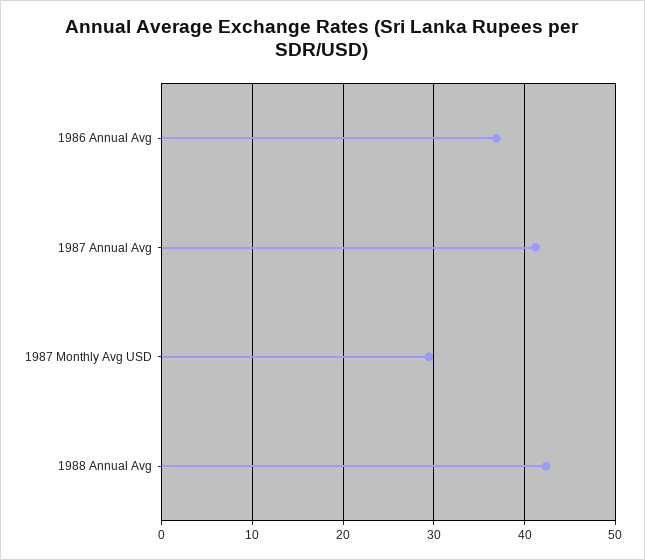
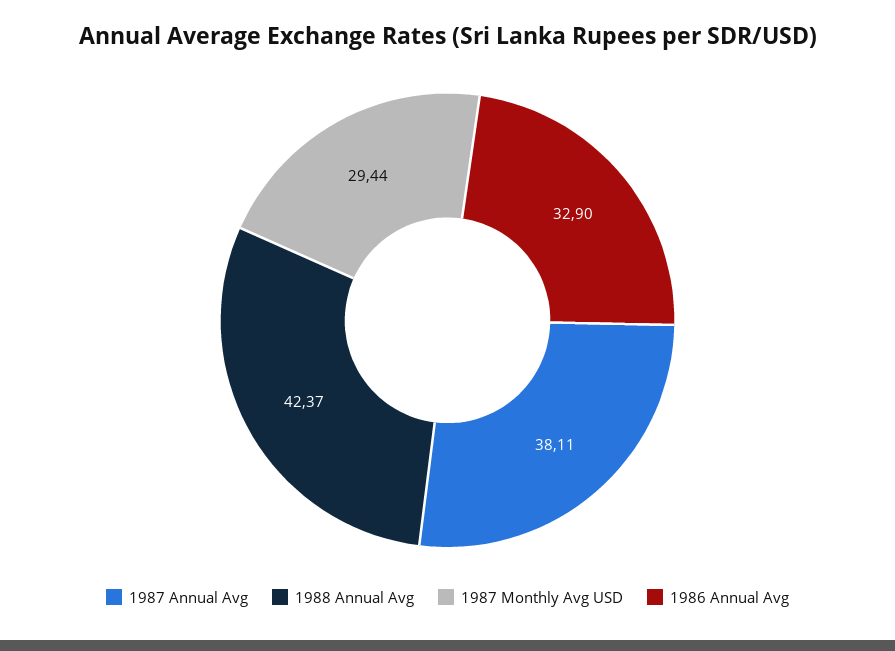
1986 Annual Avg: 37 -> 32.9
1987 Annual Avg: 41 -> 38.11

